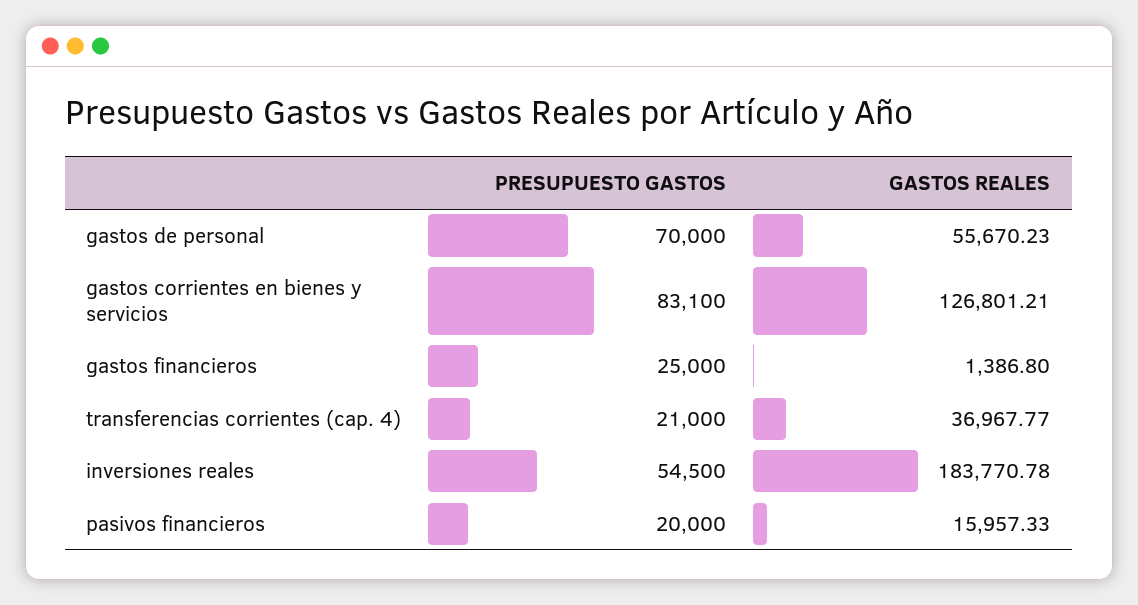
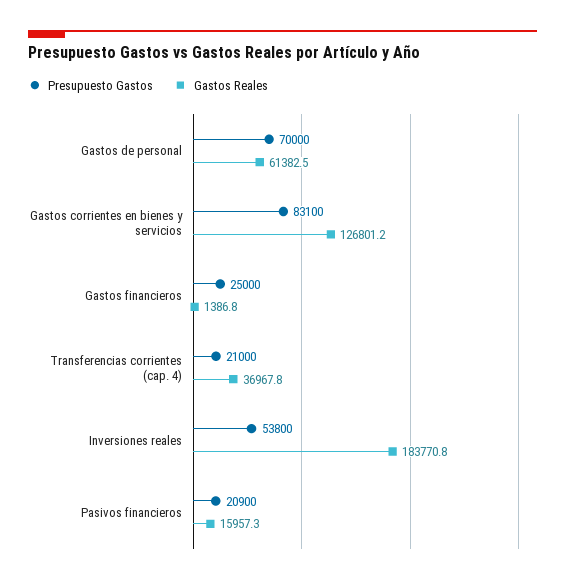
GASTOS REALES, gastos de personal: 55670.23 -> 61382.5
PRESUPUESTO GASTOS, inversiones reales: 54500 -> 53800
PRESUPUESTO GASTOS, pasivos financieros: 20000 -> 20900

